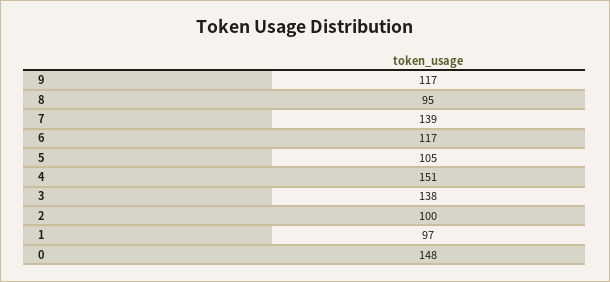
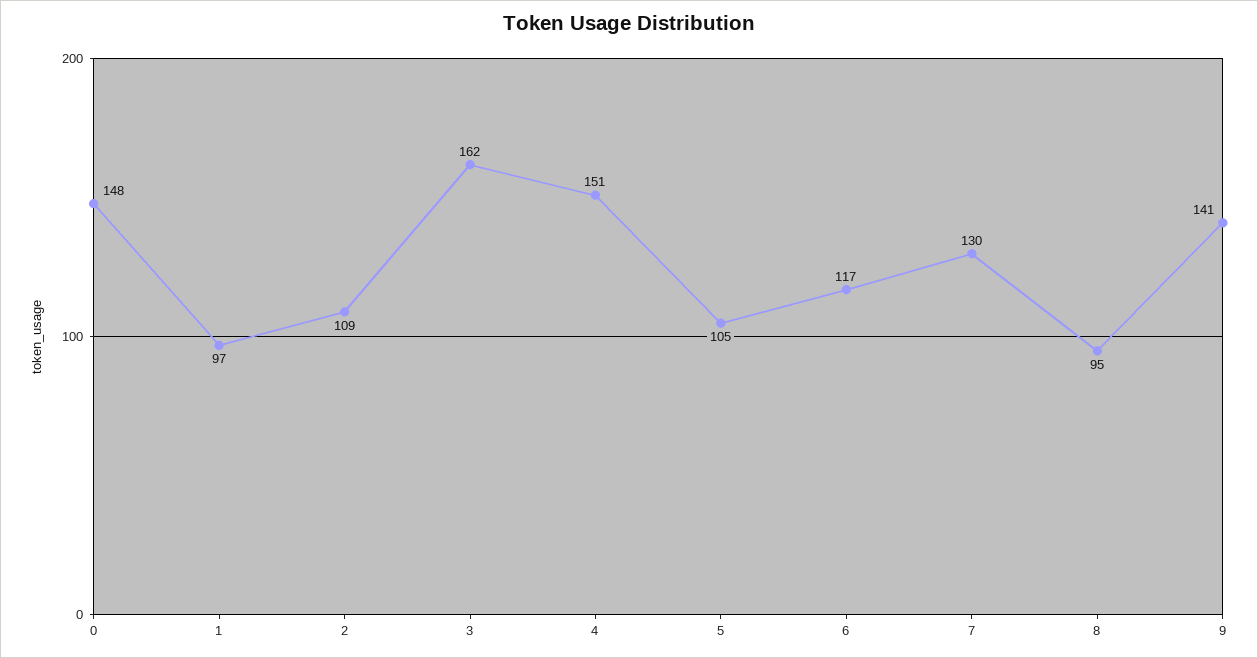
9: 117 -> 141
7: 139 -> 130
3: 138 -> 162
2: 100 -> 109

